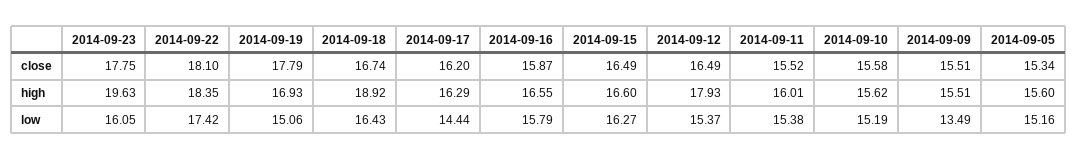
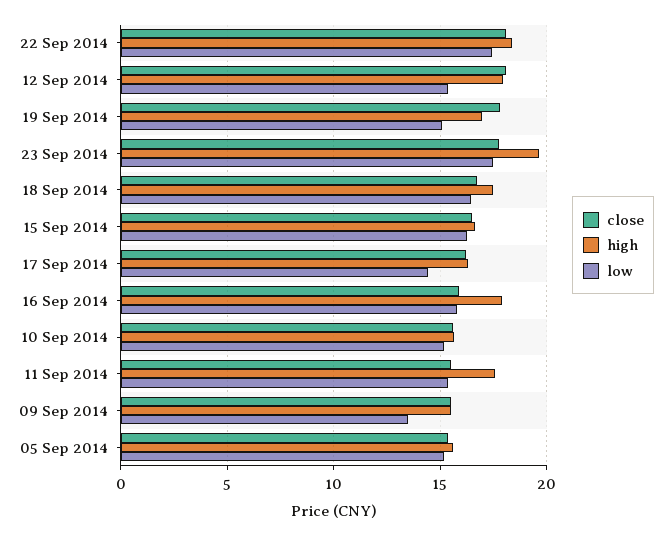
close, 2014-09-12: 16.49 -> 18
high, 2014-09-18: 18.92 -> 17.5
high, 2014-09-16: 16.55 -> 18
high, 2014-09-11: 16.01 -> 17.5
low, 2014-09-23: 16.05 -> 17.5

